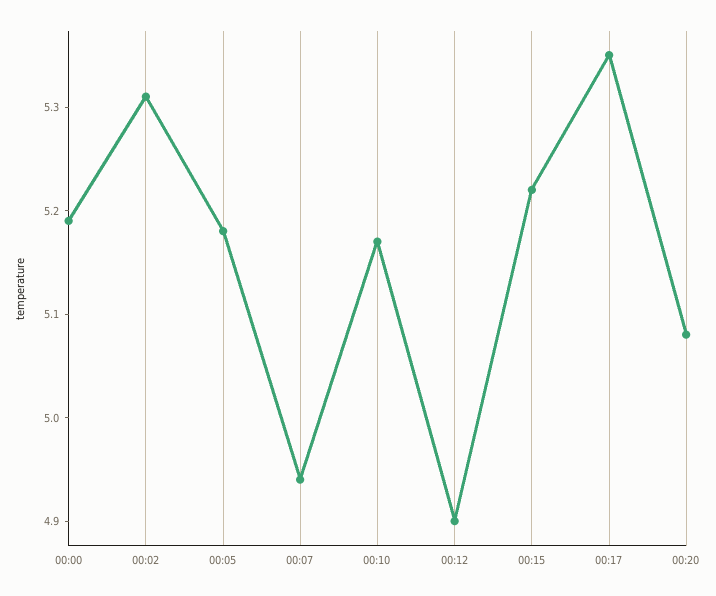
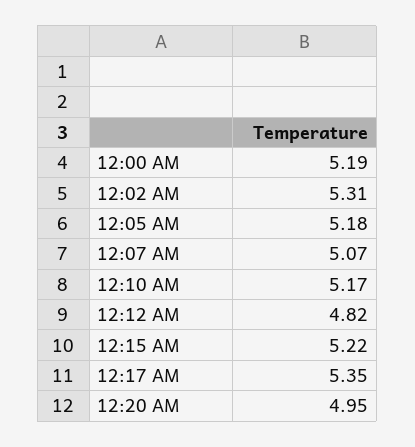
00:07: 4.94 -> 5.07
00:12: 4.9 -> 4.82
00:20: 5.08 -> 4.95

